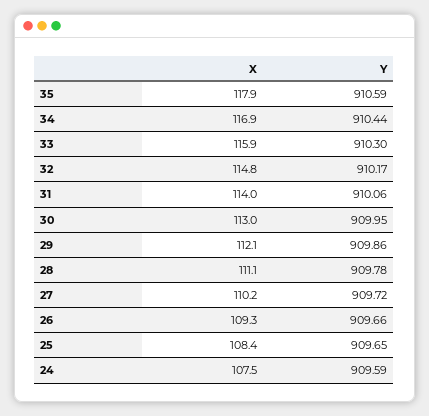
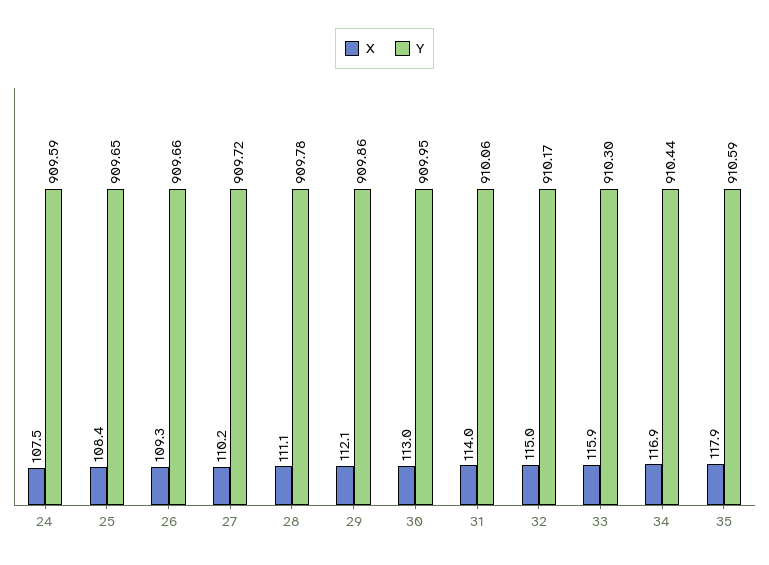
X, 32: 114.8 -> 115

